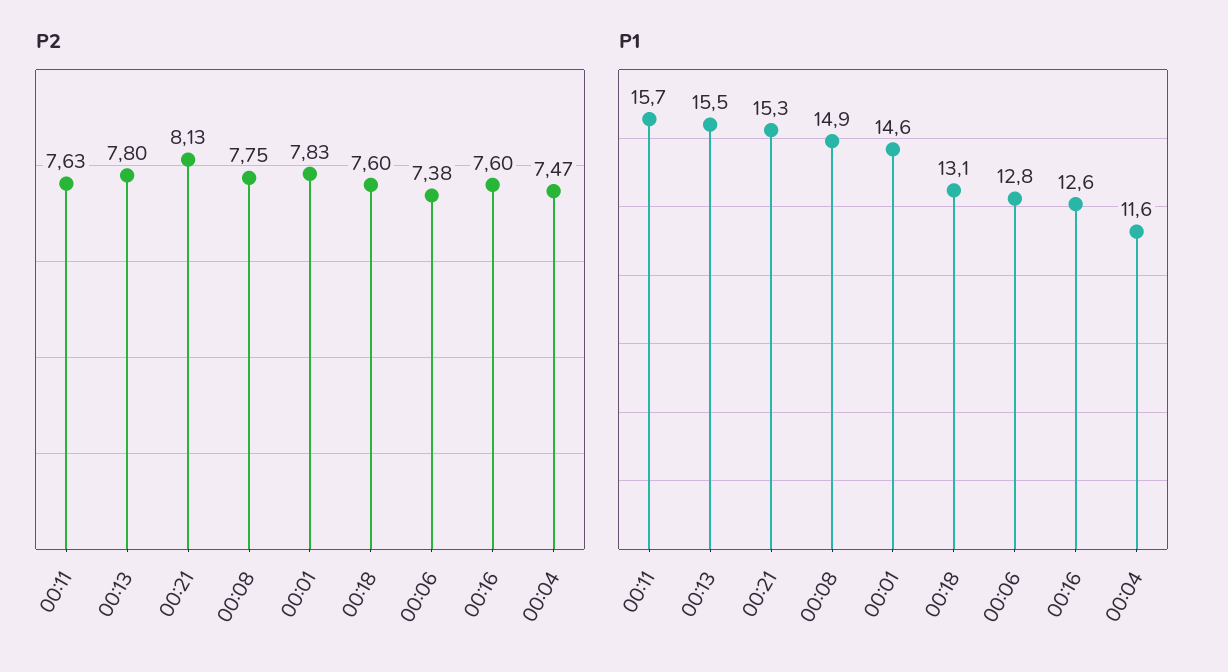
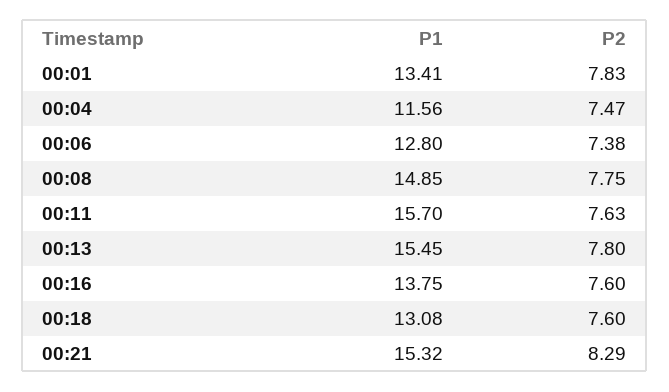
P2, 00:21: 8.13 -> 8.29
P1, 00:01: 14.6 -> 13.41
P1, 00:16: 12.6 -> 13.75

